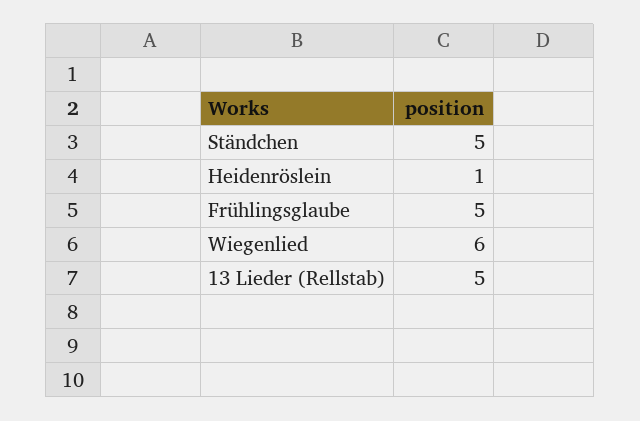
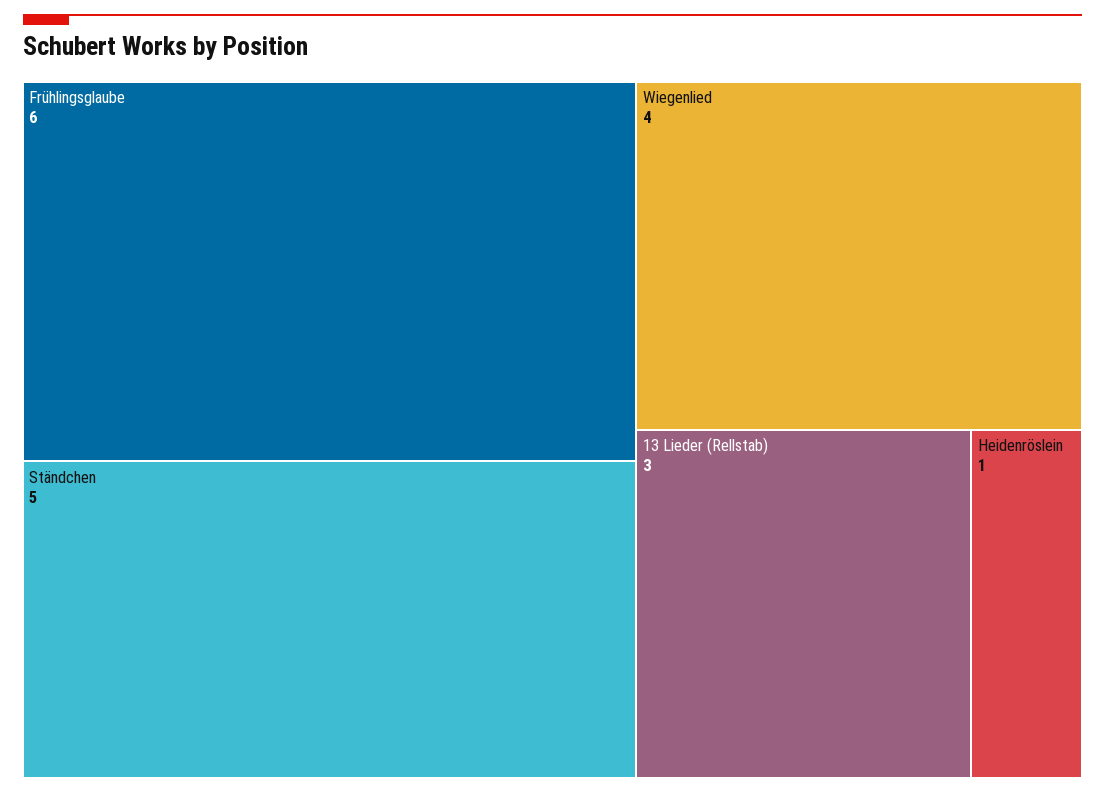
Frühlingsglaube: 5 -> 6
Wiegenlied: 6 -> 4
13 Lieder (Rellstab): 5 -> 3

